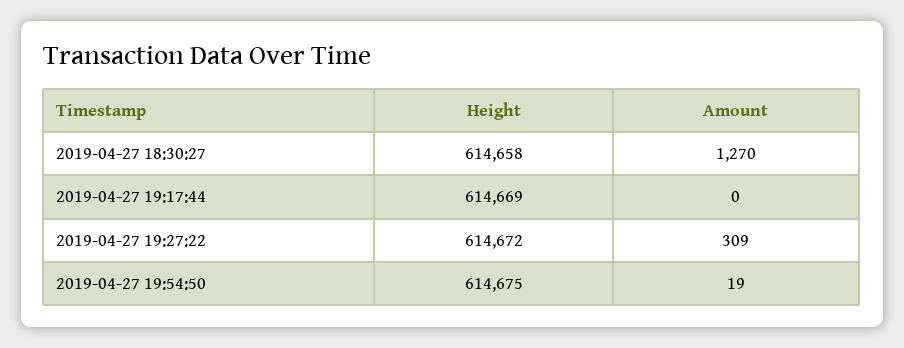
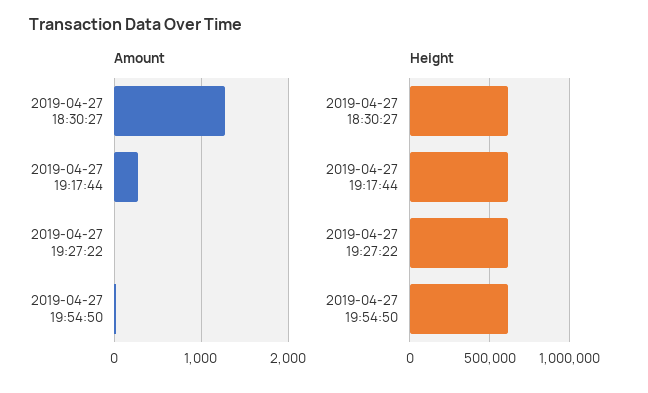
Amount, 2019-04-27 19:17:44: 0 -> 300
Amount, 2019-04-27 19:27:22: 309 -> 0

